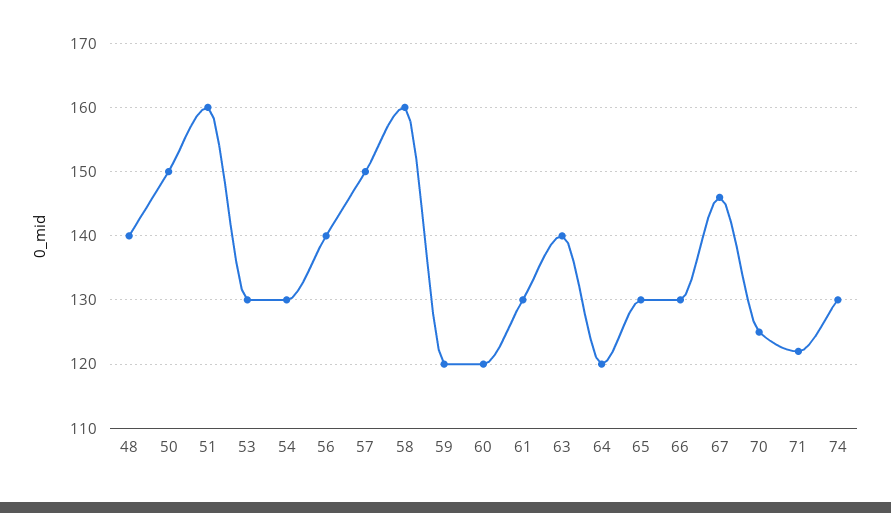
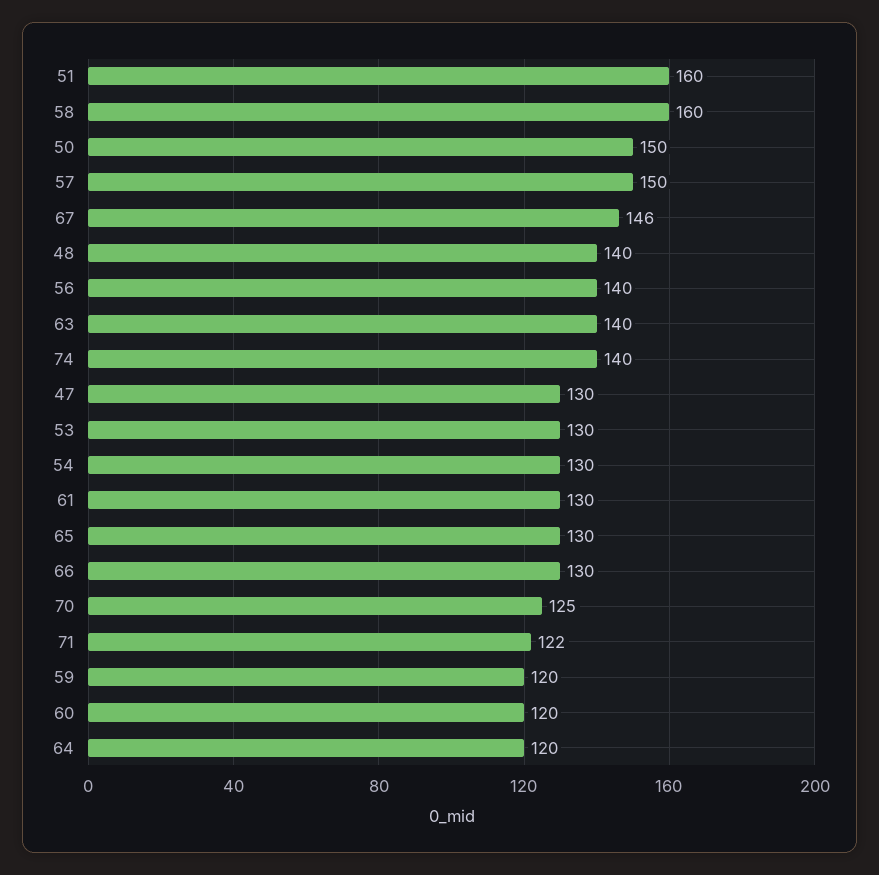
74: 130 -> 140
47: none -> 130

